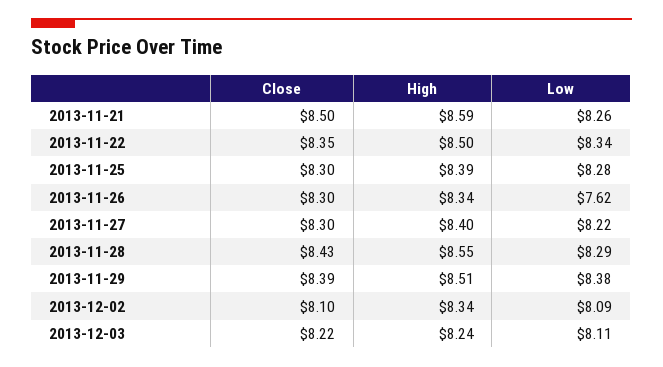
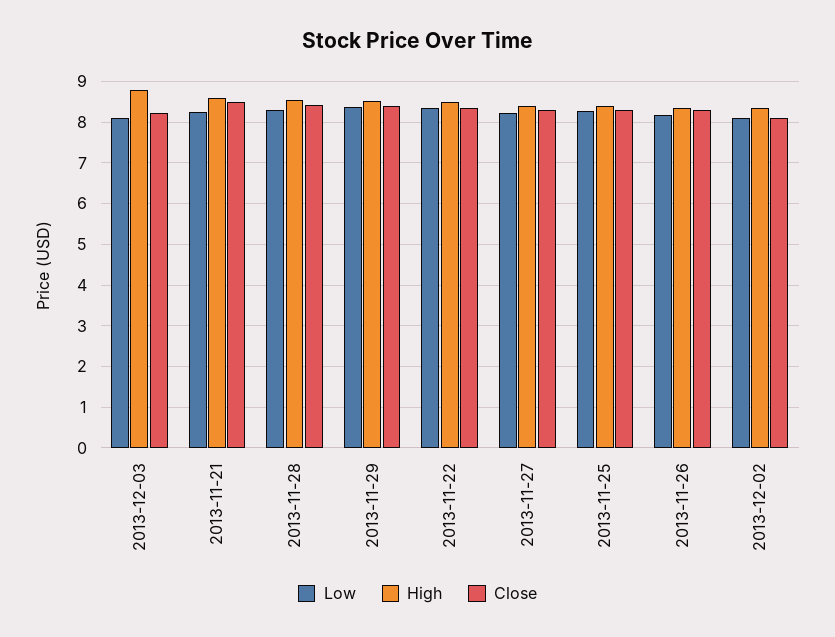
Low, 2013-11-26: 7.62 -> 8.2
High, 2013-12-03: 8.24 -> 8.8

